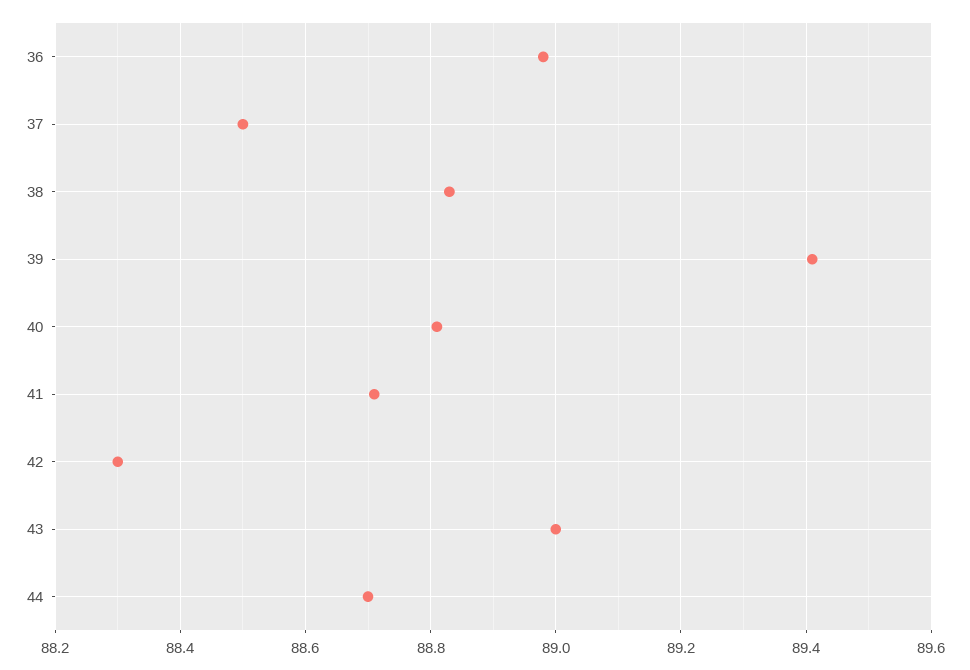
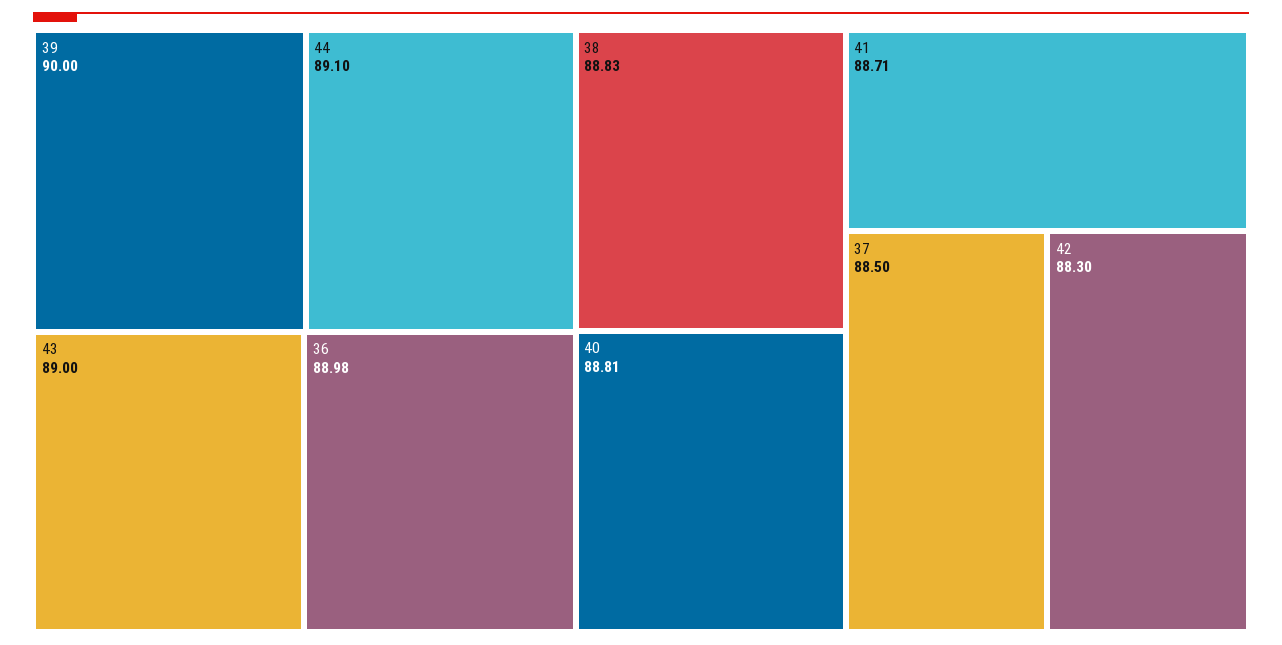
39: 89.4 -> 90
44: 88.7 -> 89.1

